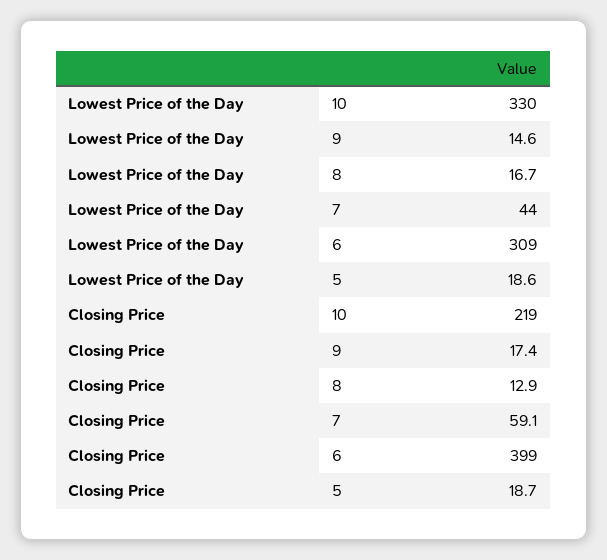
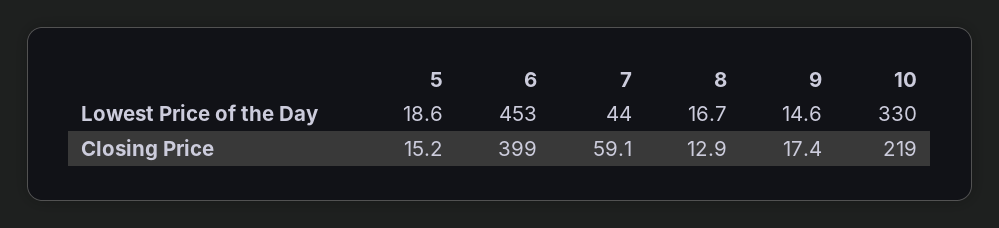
Lowest Price of the Day, 6: 309 -> 453
Closing Price, 5: 18.7 -> 15.2

